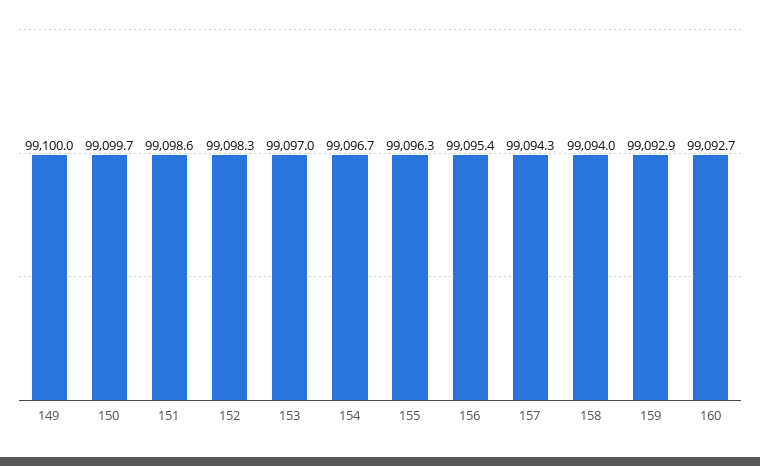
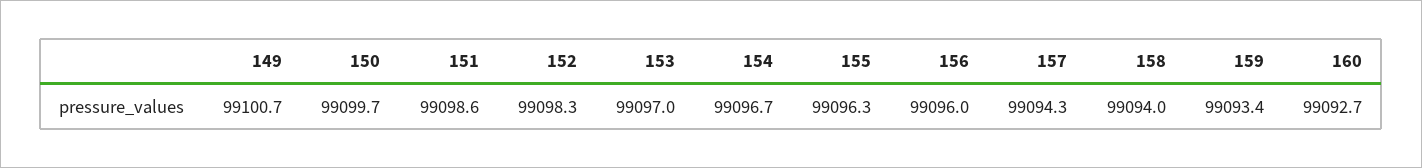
149: 99100 -> 99100.7
156: 99095.4 -> 99096
159: 99092.9 -> 99093.4

